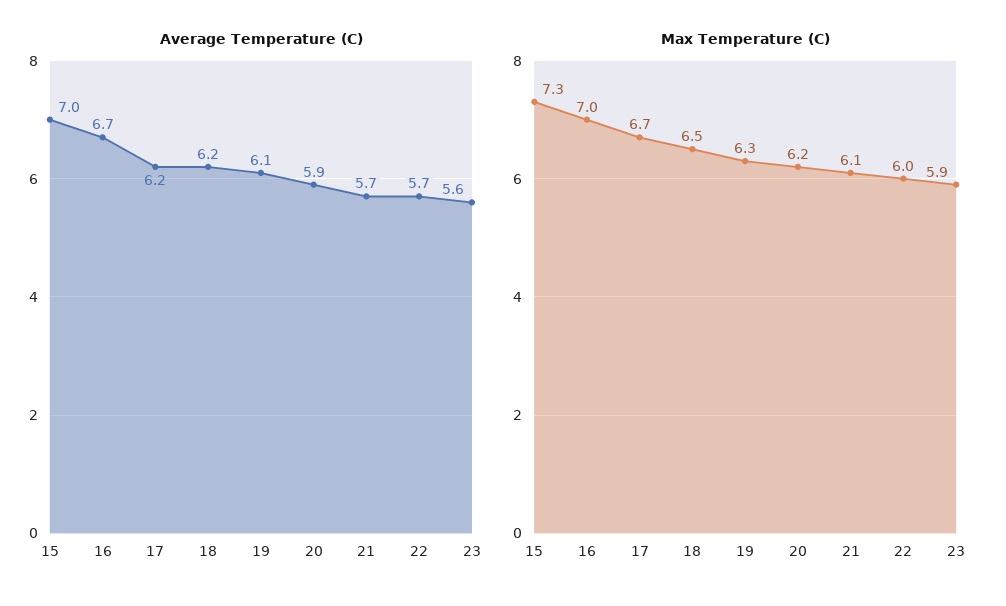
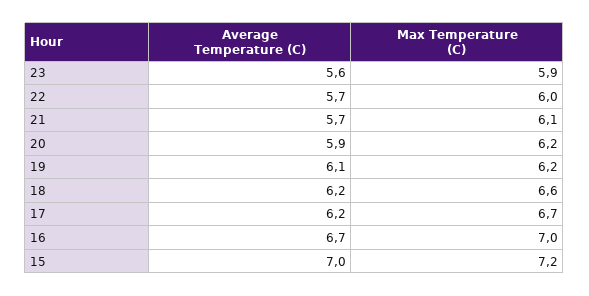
Max Temperature (C), 15: 7.3 -> 7.2
Max Temperature (C), 18: 6.5 -> 6.6
Max Temperature (C), 19: 6.3 -> 6.2

